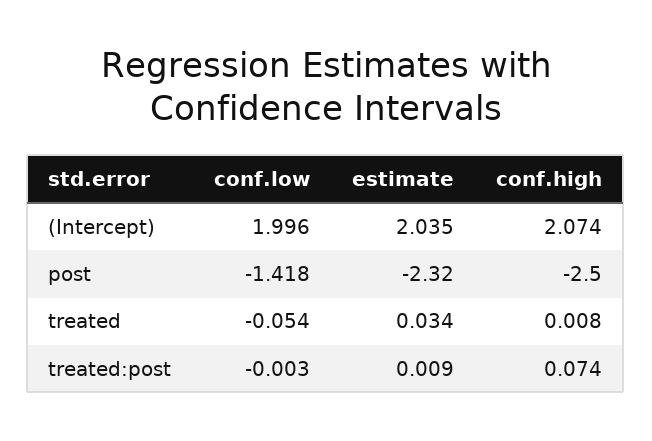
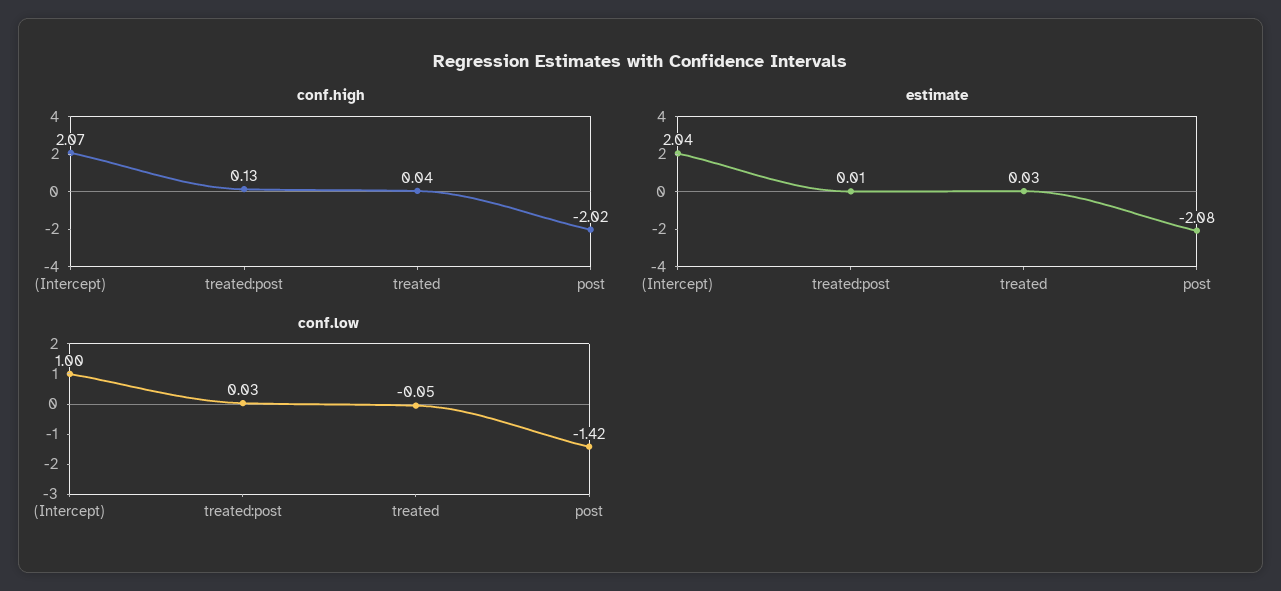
conf.low, (Intercept): 1.996 -> 1
estimate, post: -2.32 -> -2.08
conf.high, post: -2.5 -> -2.02
conf.high, treated: 0.008 -> 0.04
conf.low, treated:post: -0.003 -> 0.03
conf.high, treated:post: 0.074 -> 0.13

